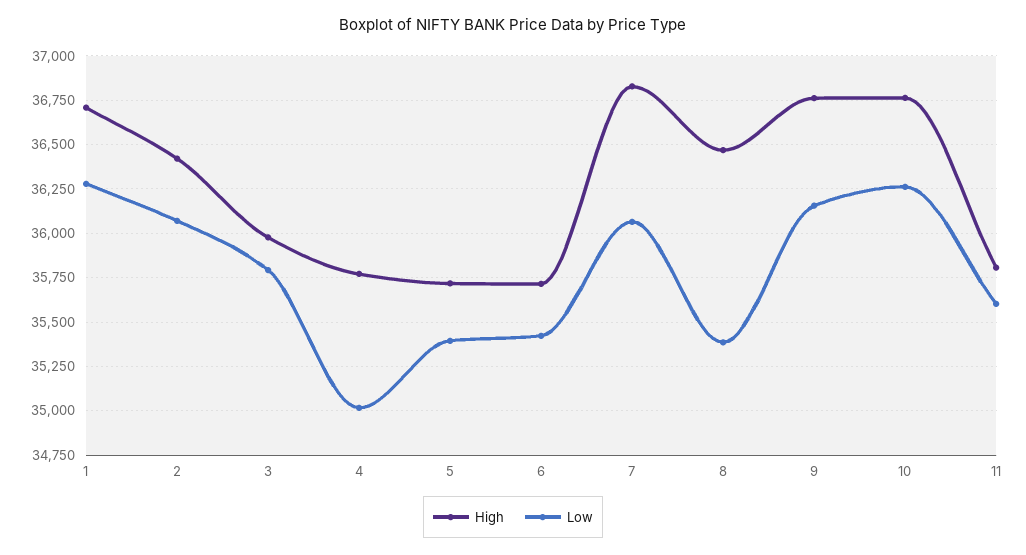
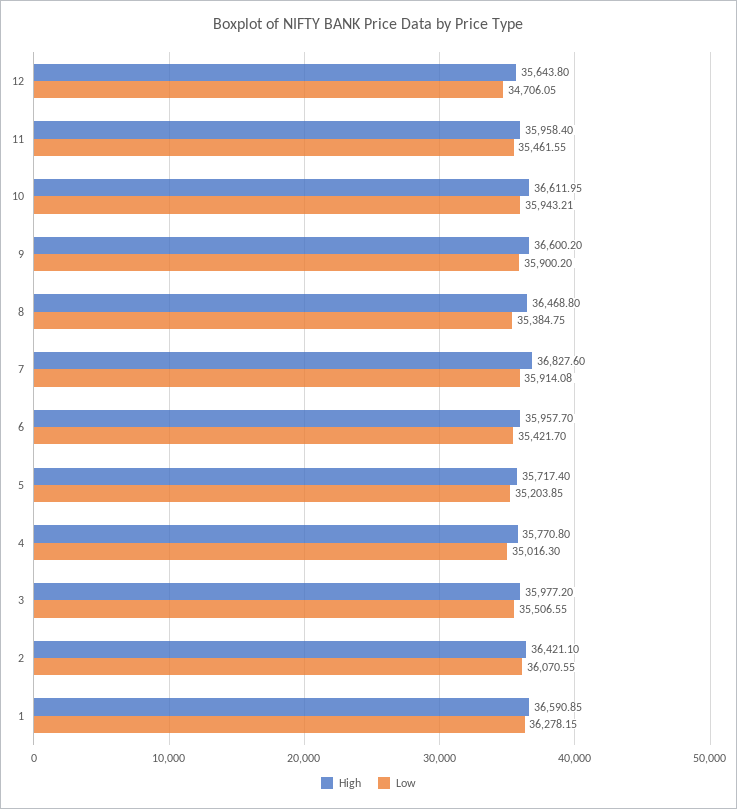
High, 1: 36700 -> 36590.85
Low, 3: 35800 -> 35506.55
Low, 5: 35400 -> 35203.85
High, 6: 35700 -> 35957.7
Low, 7: 36050 -> 35914.08
High, 9: 36750 -> 36600.2
Low, 9: 36150 -> 35900.2
High, 10: 36750 -> 36611.95
Low, 10: 36250 -> 35943.21
High, 11: 35800 -> 35958.4
Low, 11: 35600 -> 35461.55
High, 12: none -> 35643.8
Low, 12: none -> 34706.05

